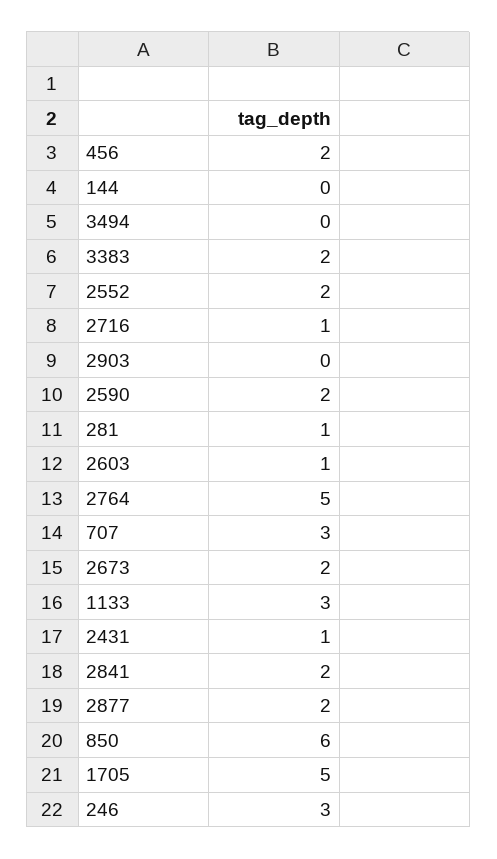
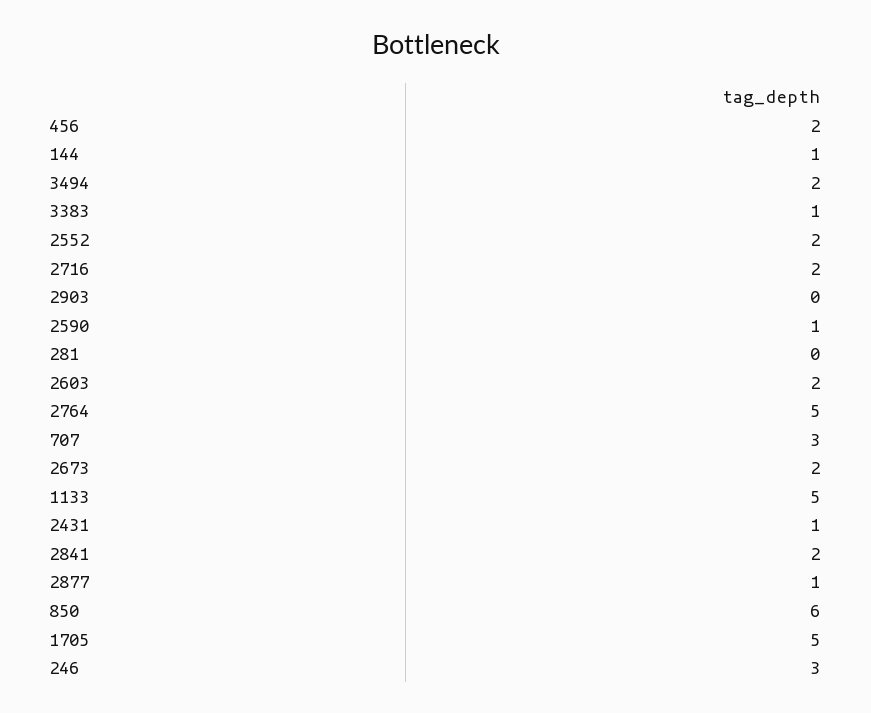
144: 0 -> 1
3494: 0 -> 2
3383: 2 -> 1
2716: 1 -> 2
2590: 2 -> 1
281: 1 -> 0
2603: 1 -> 2
1133: 3 -> 5
2877: 2 -> 1

